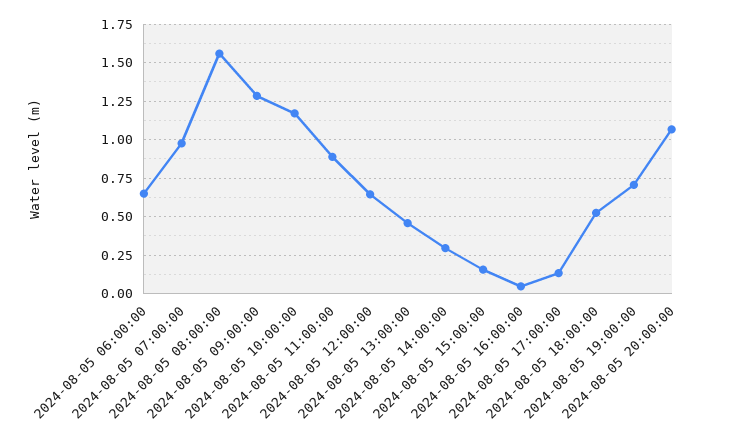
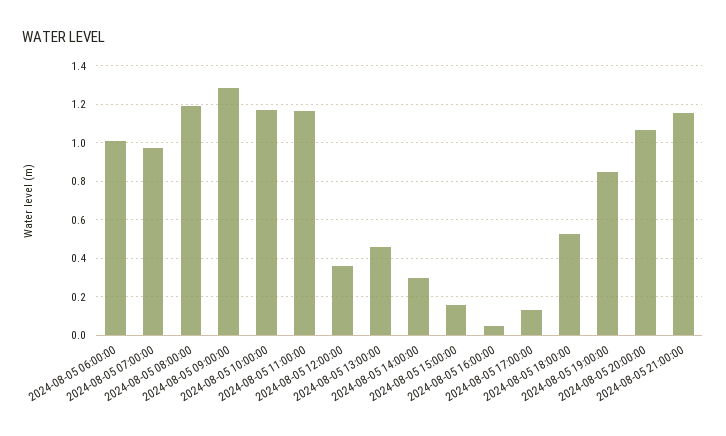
2024-08-05 06:00:00: 0.65 -> 1
2024-08-05 08:00:00: 1.55 -> 1.2
2024-08-05 11:00:00: 0.9 -> 1.15
2024-08-05 12:00:00: 0.65 -> 0.35
2024-08-05 19:00:00: 0.7 -> 0.85
2024-08-05 21:00:00: none -> 1.15

